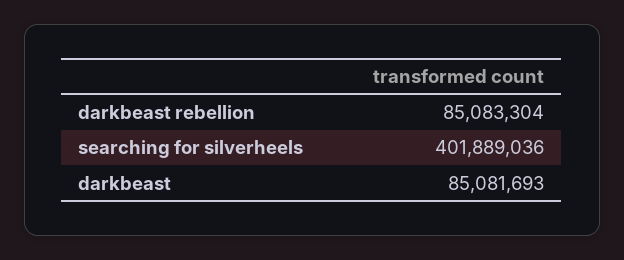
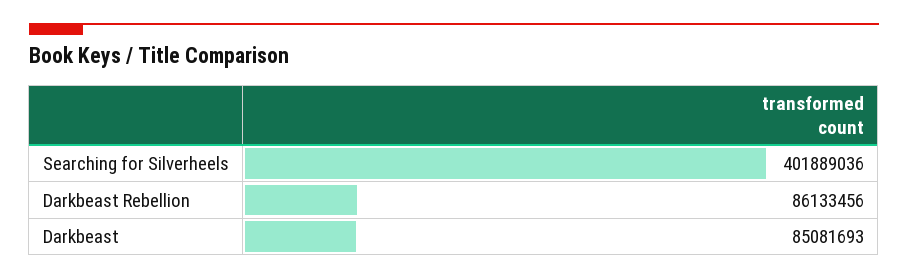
darkbeast rebellion: 85083304 -> 86133456

